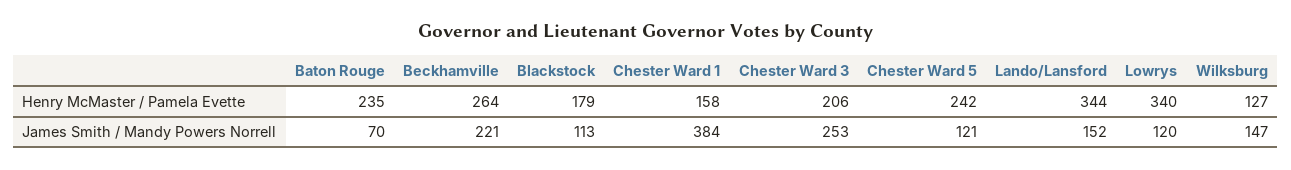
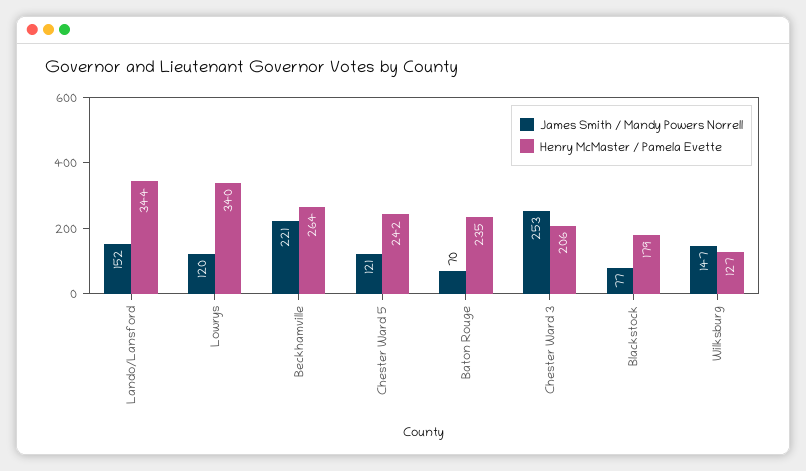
Henry McMaster / Pamela Evette, Chester Ward 1: 158 -> none
James Smith / Mandy Powers Norrell, Blackstock: 113 -> 77
James Smith / Mandy Powers Norrell, Chester Ward 1: 384 -> none

